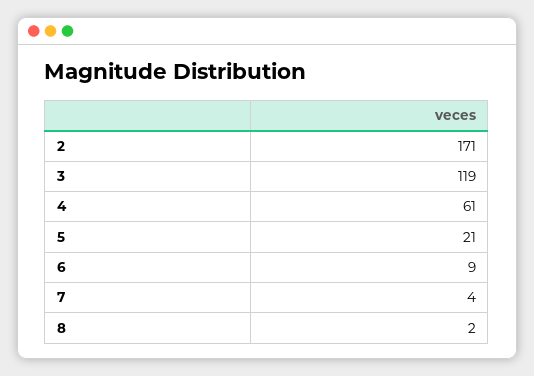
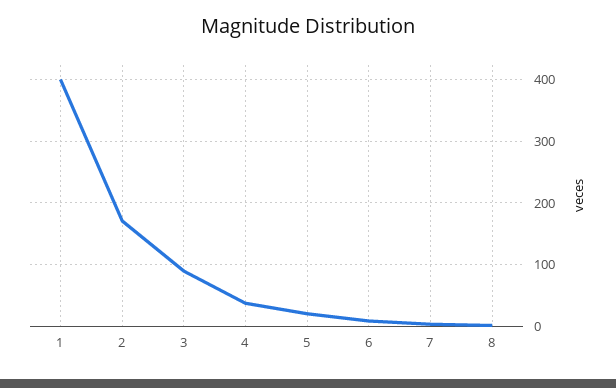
3: 119 -> 90
4: 61 -> 40
1: none -> 400

